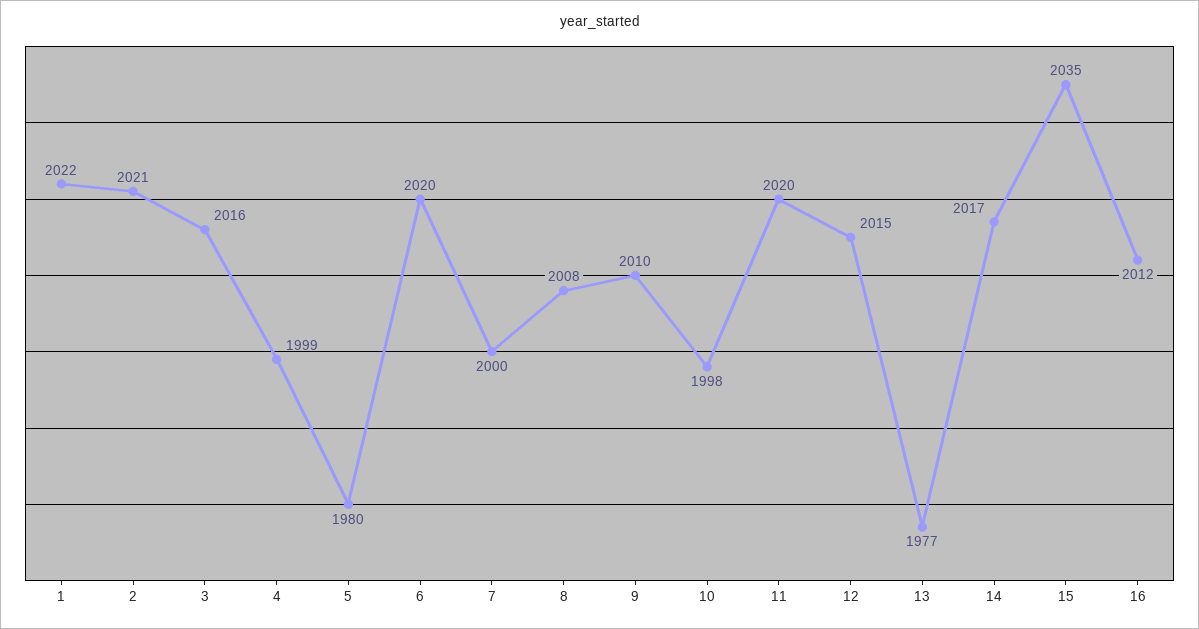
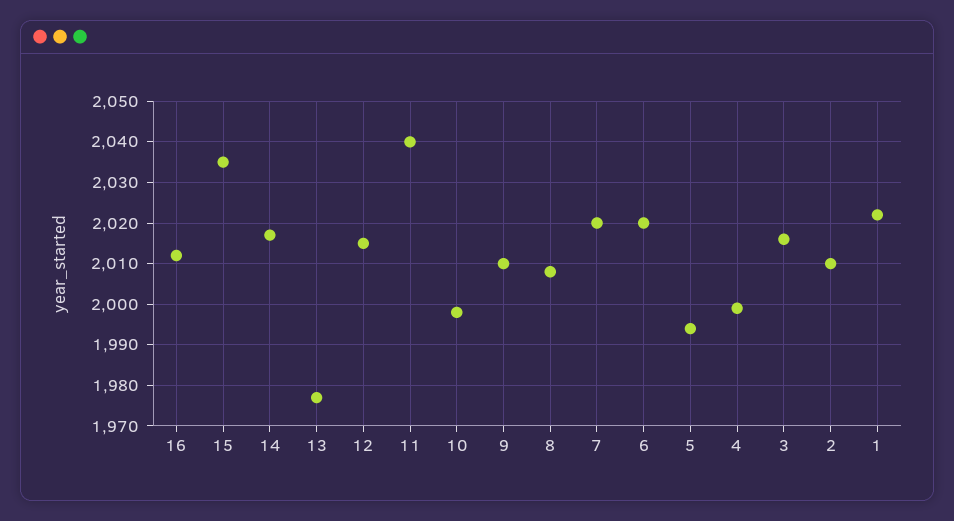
2: 2021 -> 2010
5: 1980 -> 1995
7: 2000 -> 2020
11: 2020 -> 2040

